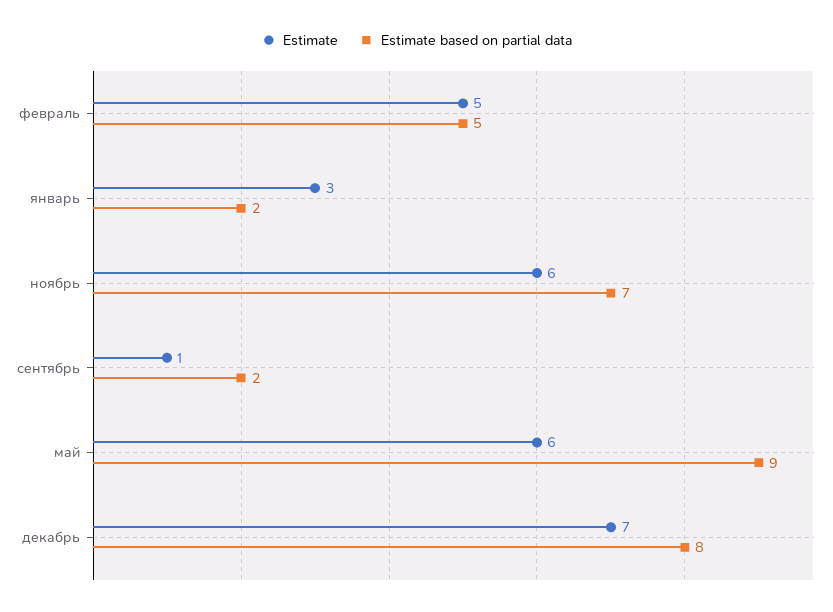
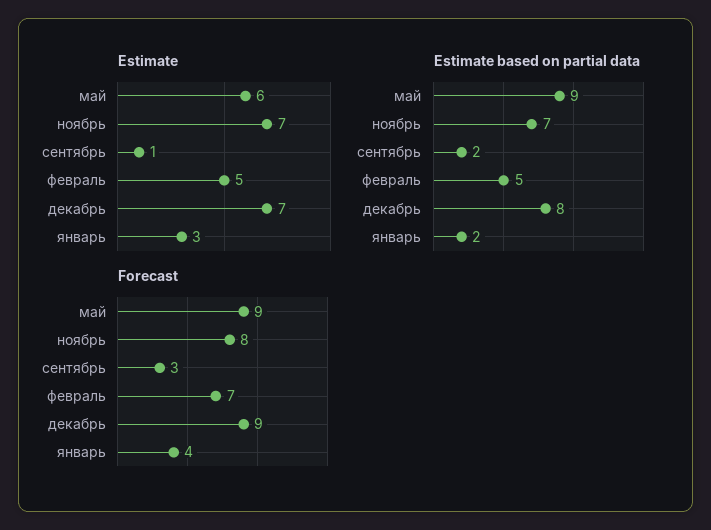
Estimate, ноябрь: 6 -> 7
Forecast, май: none -> 9
Forecast, ноябрь: none -> 8
Forecast, сентябрь: none -> 3
Forecast, февраль: none -> 7
Forecast, декабрь: none -> 9
Forecast, январь: none -> 4

